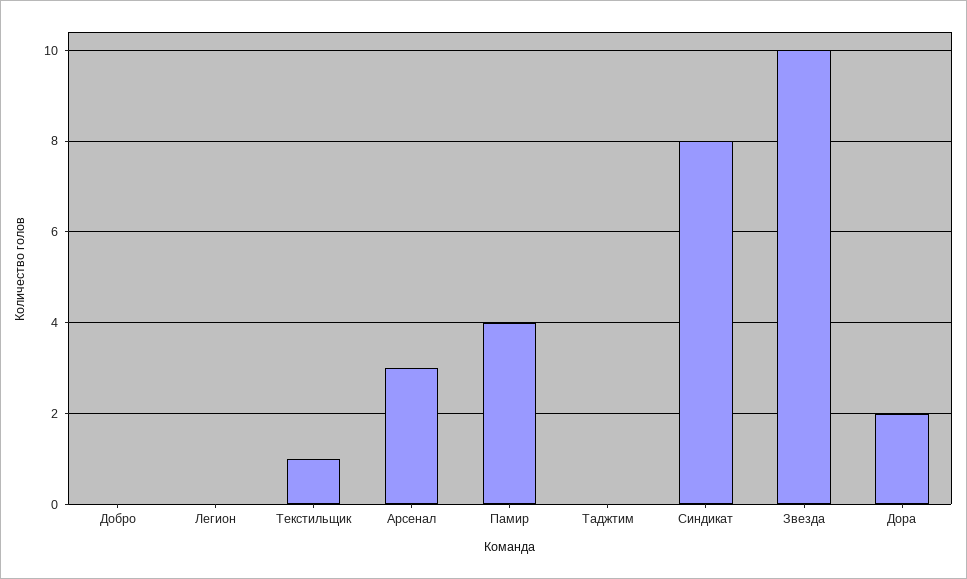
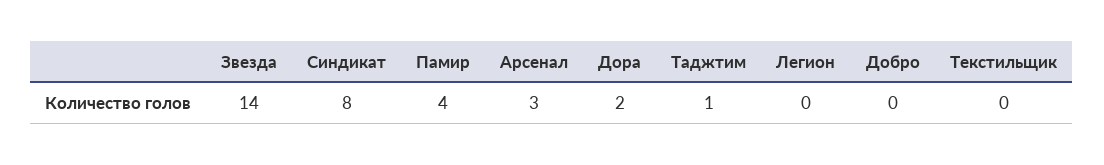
Текстильщик: 1 -> 0
Таджтим: 0 -> 1
Звезда: 10 -> 14

